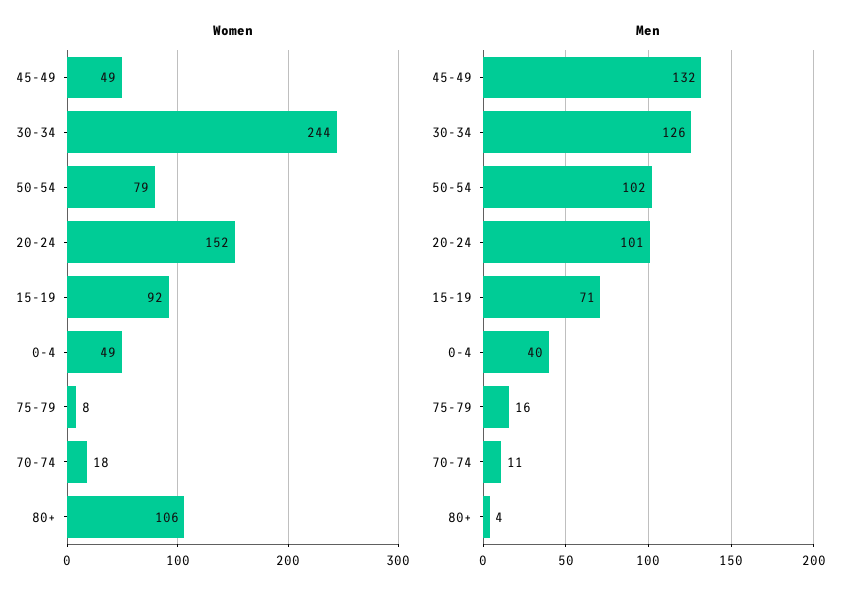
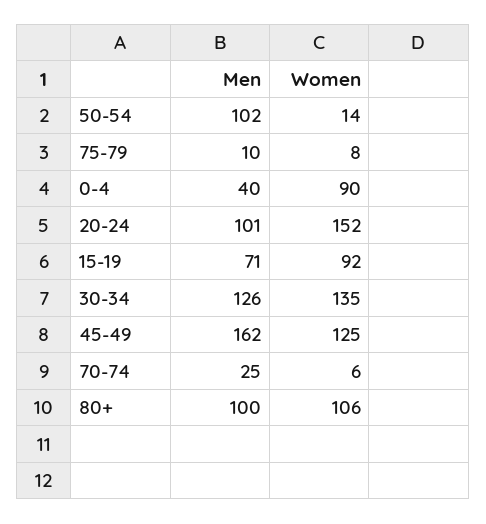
Women, 45-49: 49 -> 125
Women, 30-34: 244 -> 135
Women, 50-54: 79 -> 14
Women, 0-4: 49 -> 90
Women, 70-74: 18 -> 6
Men, 45-49: 132 -> 162
Men, 75-79: 16 -> 10
Men, 70-74: 11 -> 25
Men, 80+: 4 -> 100

